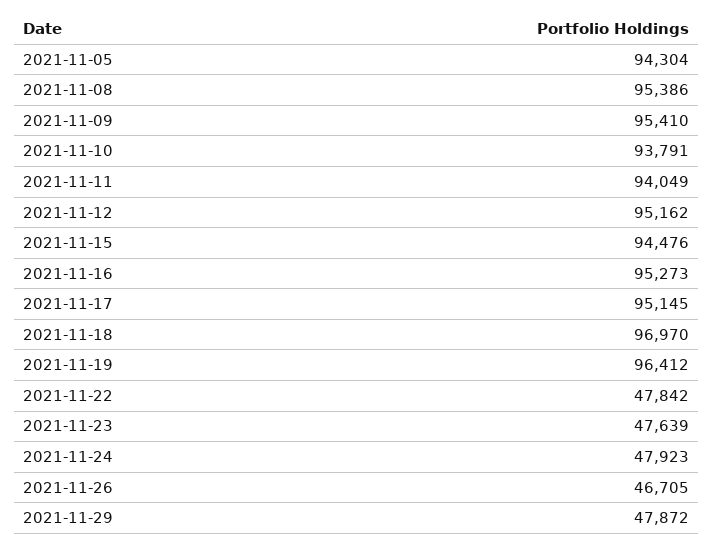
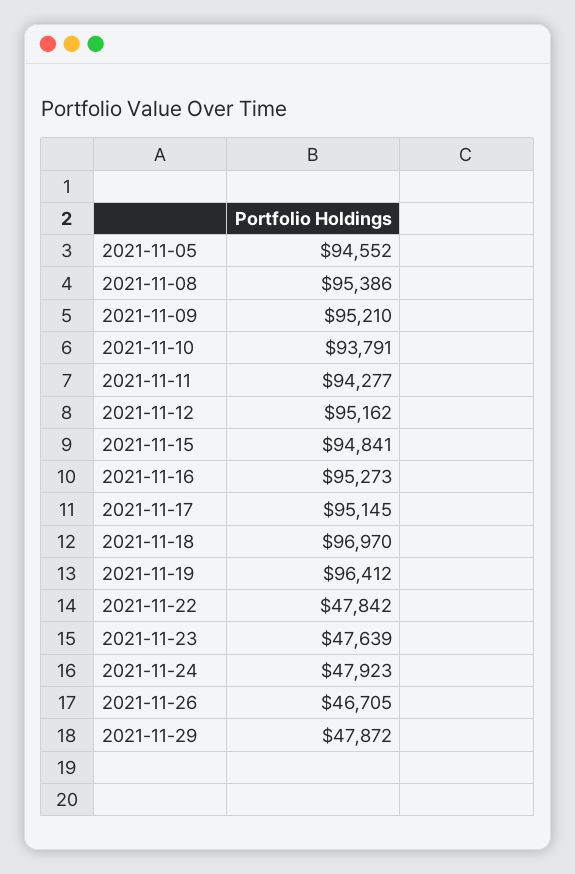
2021-11-05: 94304 -> 94552
2021-11-09: 95410 -> 95210
2021-11-11: 94049 -> 94277
2021-11-15: 94476 -> 94841

